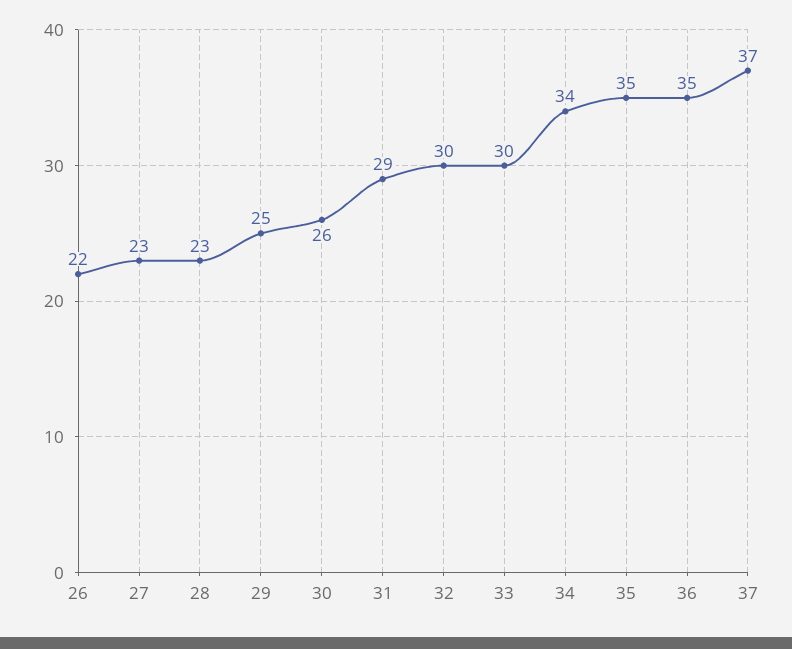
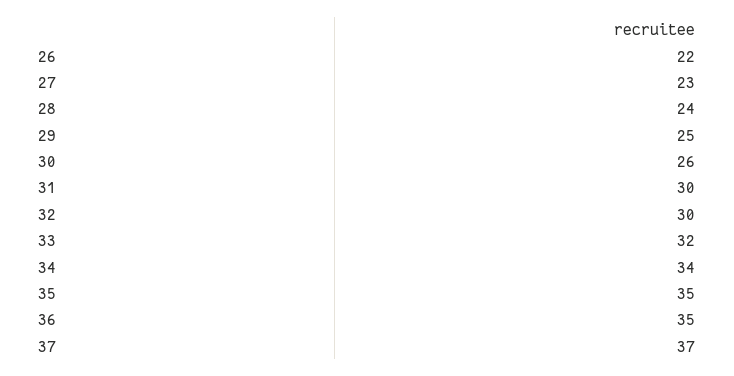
28: 23 -> 24
31: 29 -> 30
33: 30 -> 32

